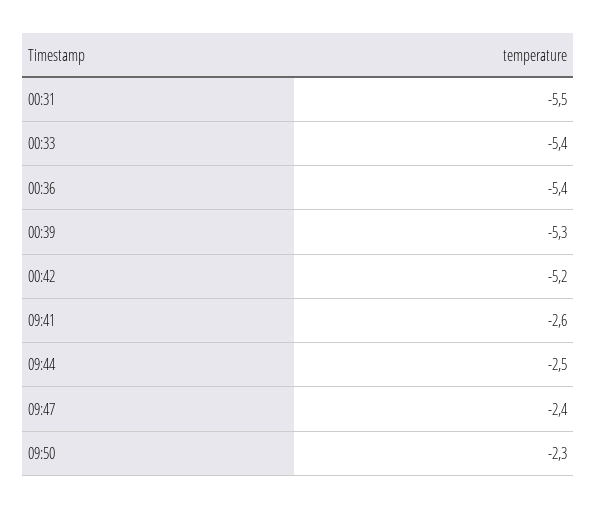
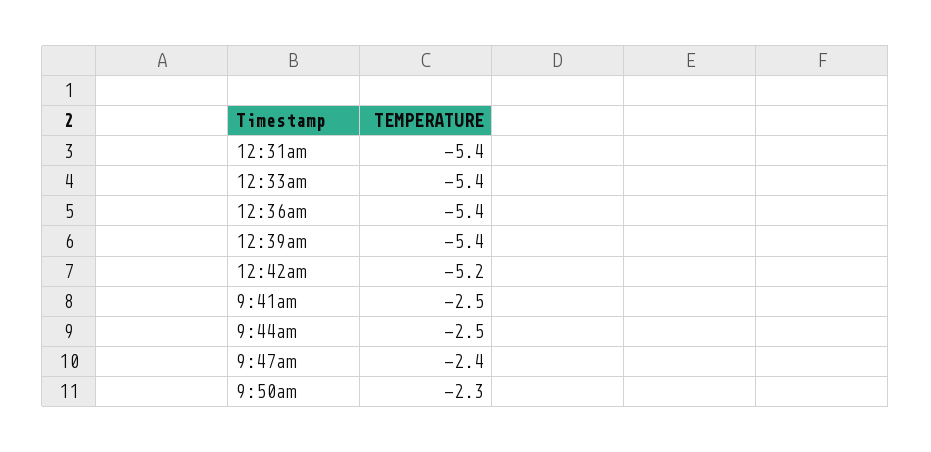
00:31: -5.5 -> -5.4
00:39: -5.3 -> -5.4
09:41: -2.6 -> -2.5

